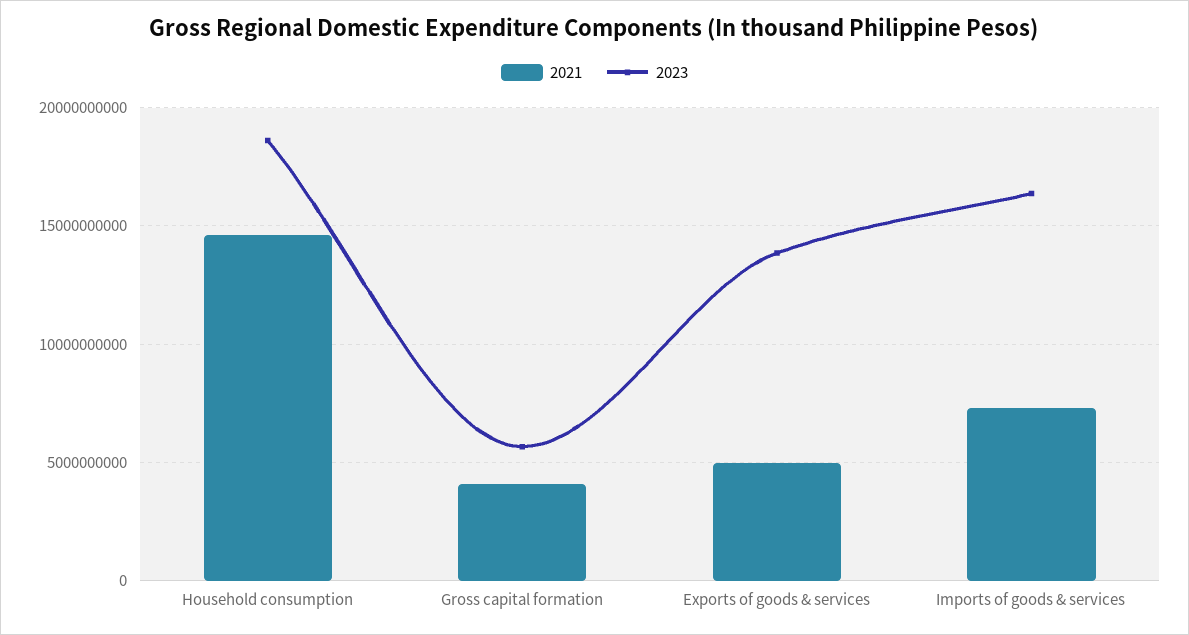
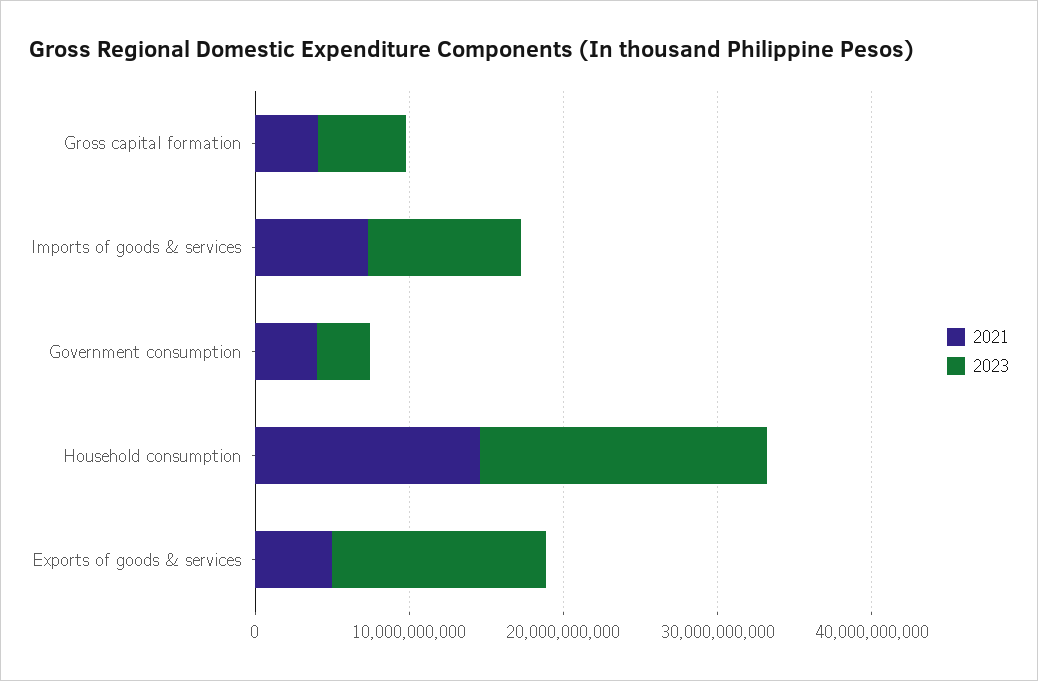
2023, Imports of goods & services: 16500000000 -> 10000000000
2021, Government consumption: none -> 4000000000
2023, Government consumption: none -> 4000000000

